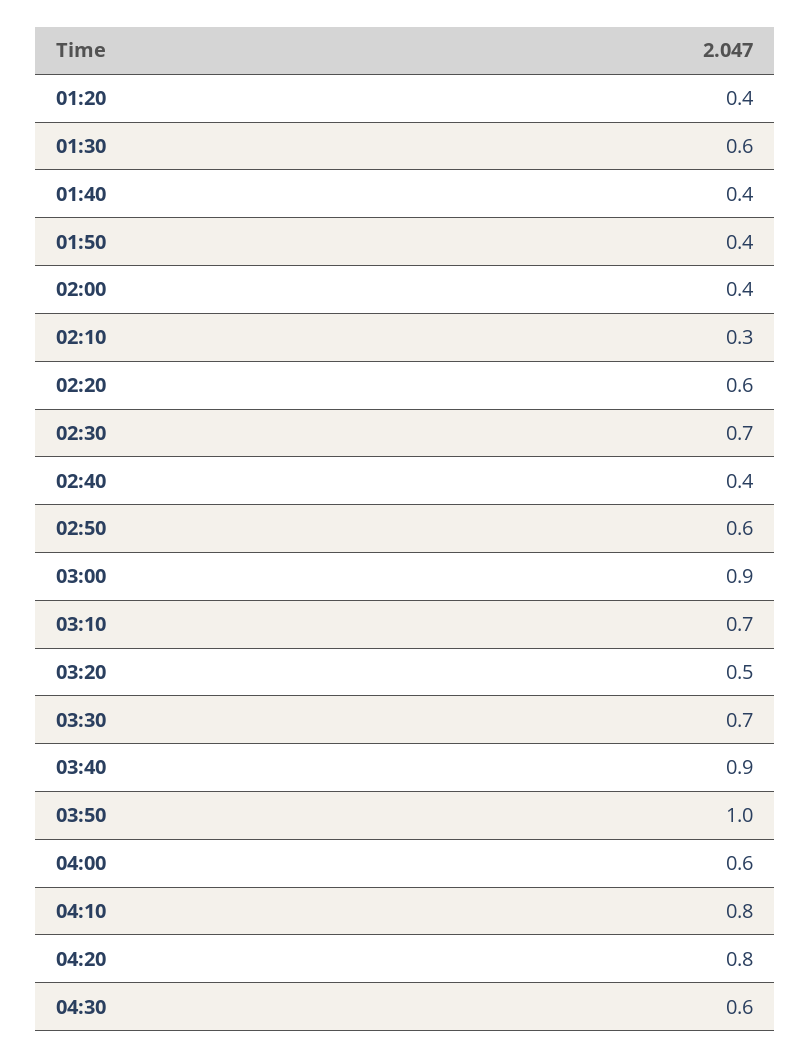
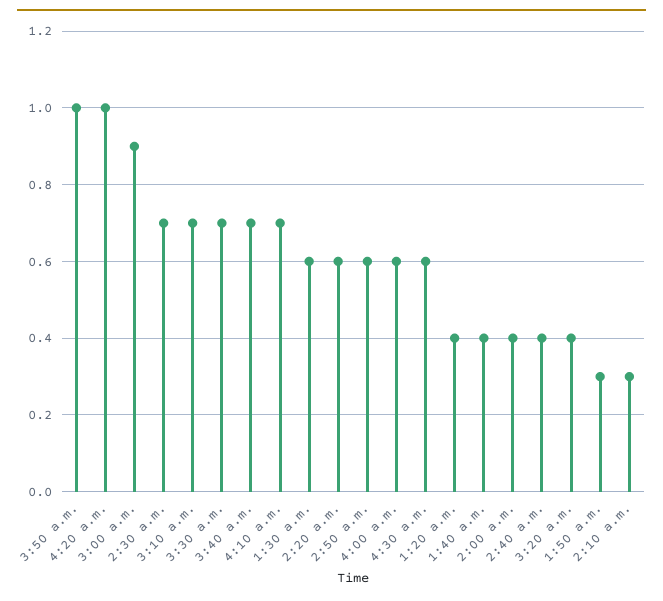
01:50: 0.4 -> 0.3
03:20: 0.5 -> 0.4
03:40: 0.9 -> 0.7
04:10: 0.8 -> 0.7
04:20: 0.8 -> 1

